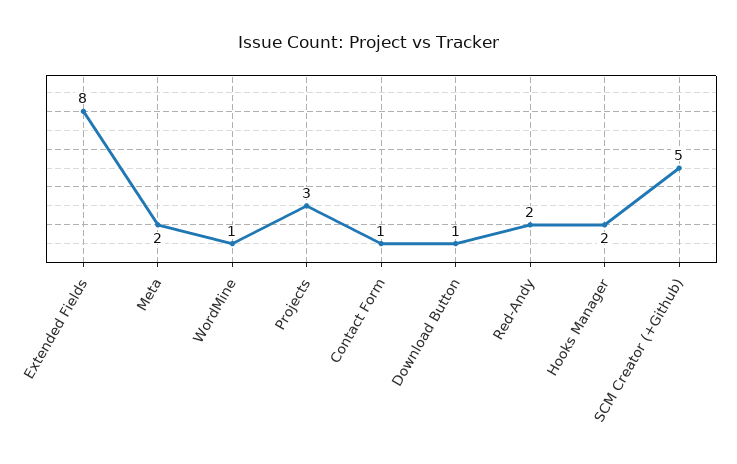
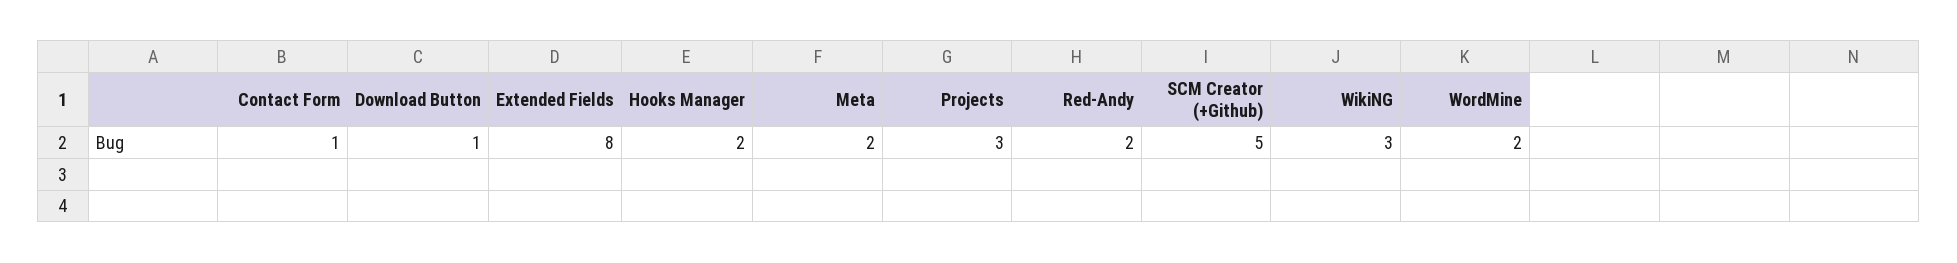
WordMine: 1 -> 2
WikiNG: none -> 3

